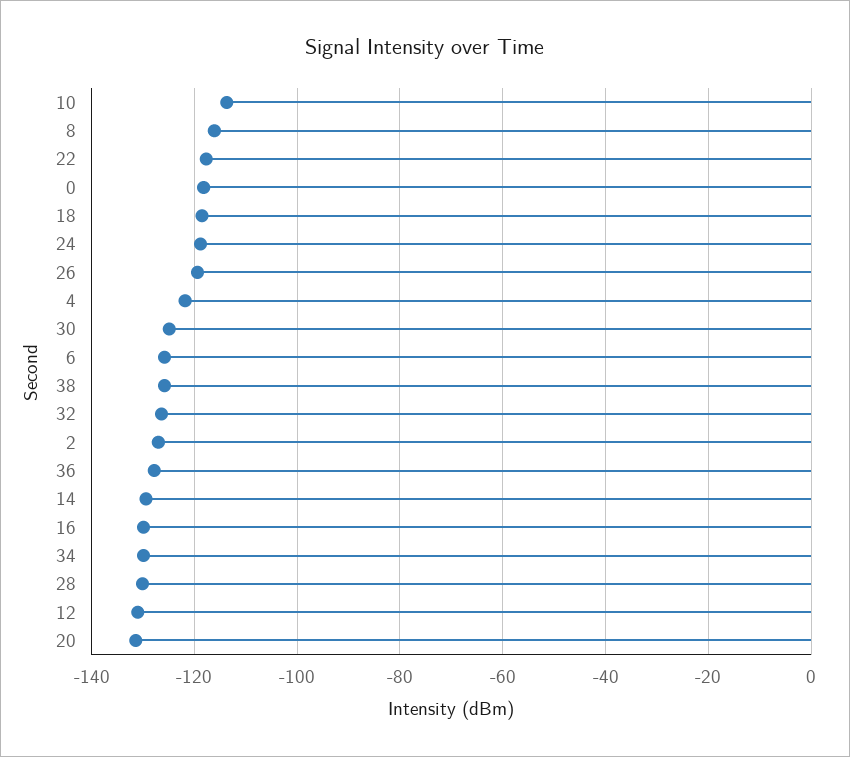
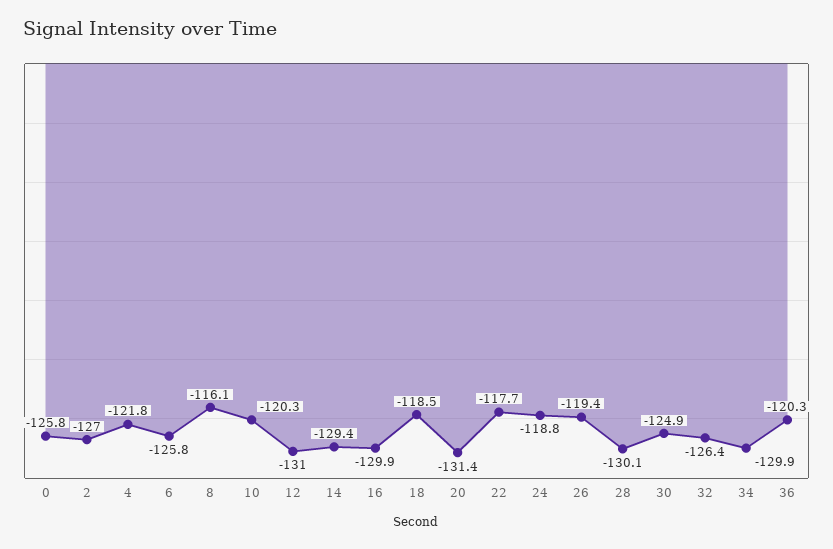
10: -114 -> -120.3
0: -118 -> -125.8
38: -126 -> none
36: -128 -> -120.3

